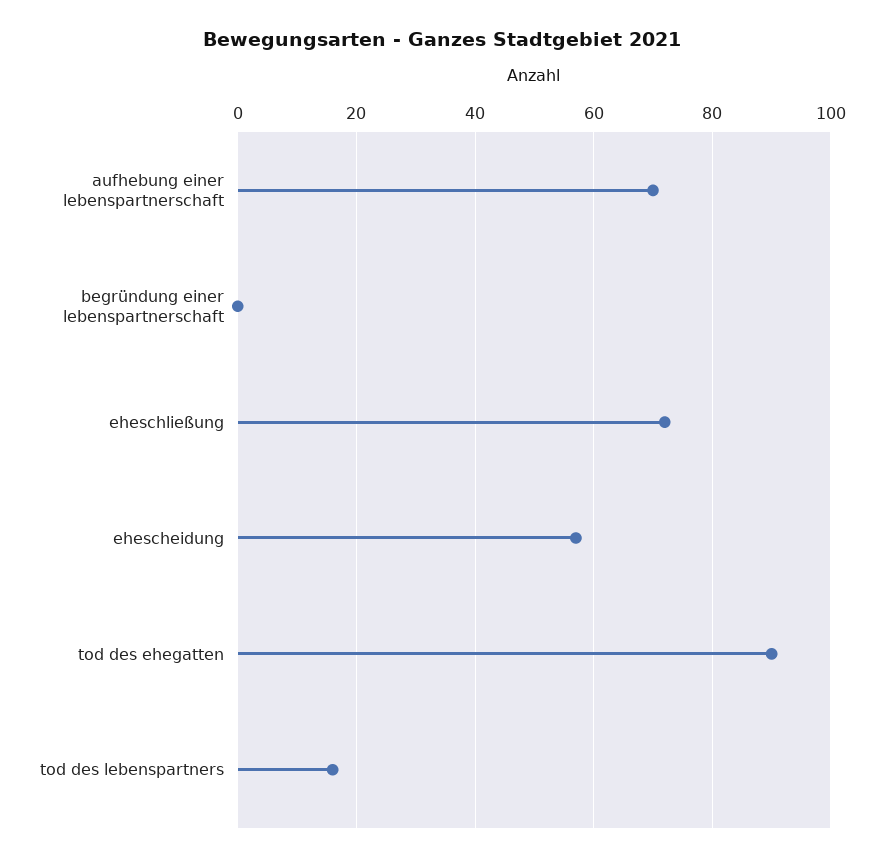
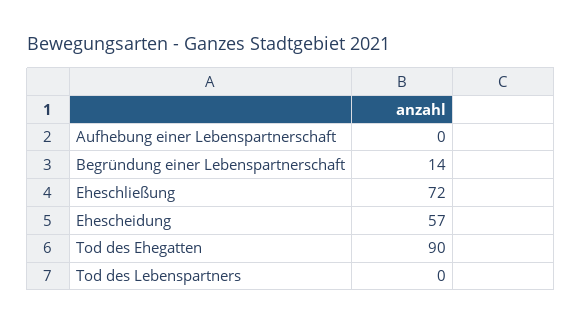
aufhebung einer lebenspartnerschaft: 70 -> 0
begründung einer lebenspartnerschaft: 0 -> 14
tod des lebenspartners: 15 -> 0

